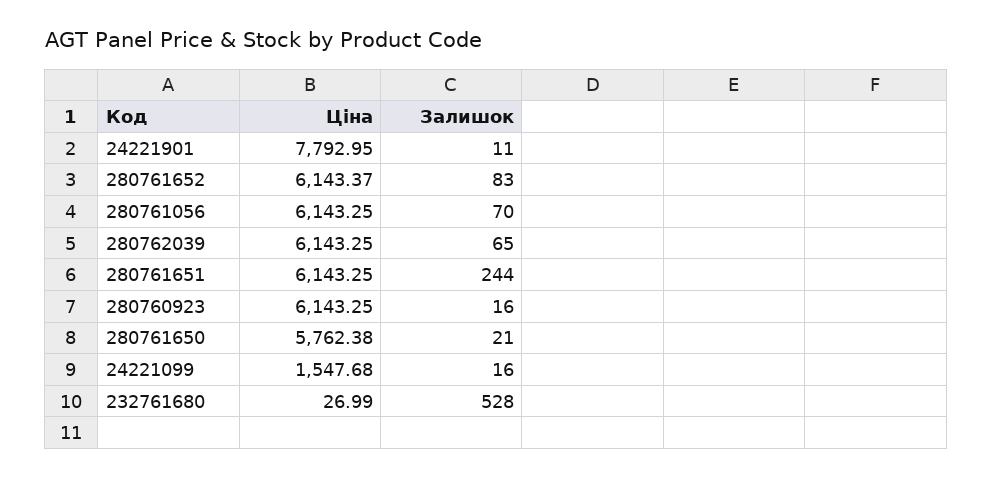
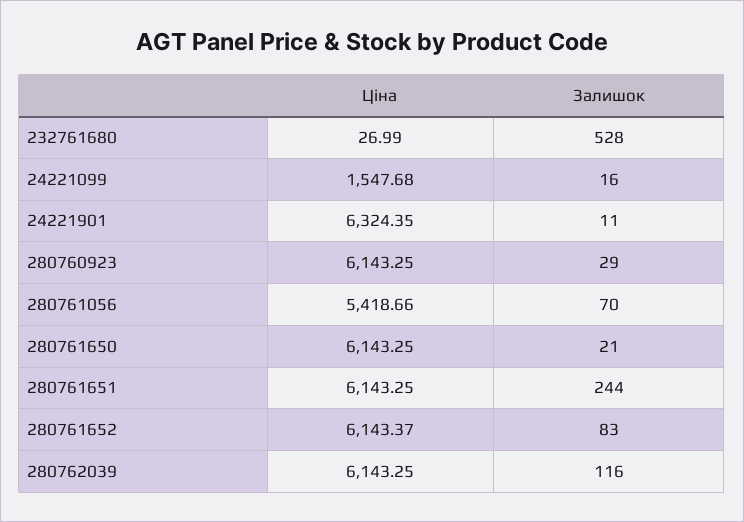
Ціна, 24221901: 7792.95 -> 6324.35
Ціна, 280761056: 6143.25 -> 5418.66
Залишок, 280762039: 65 -> 116
Залишок, 280760923: 16 -> 29
Ціна, 280761650: 5762.38 -> 6143.25

